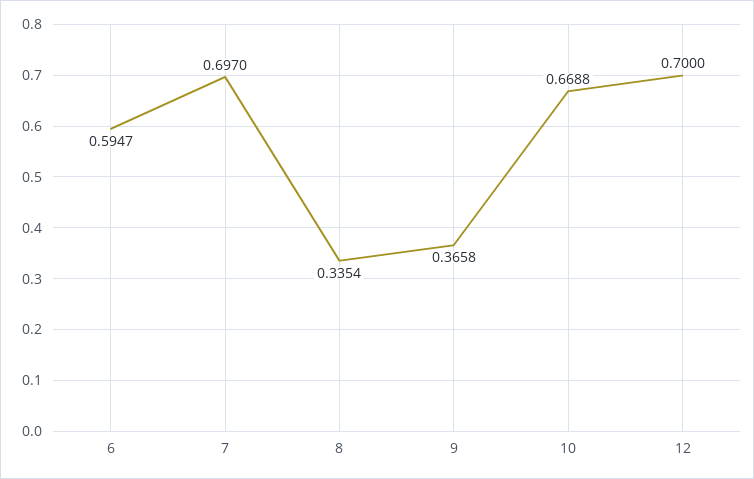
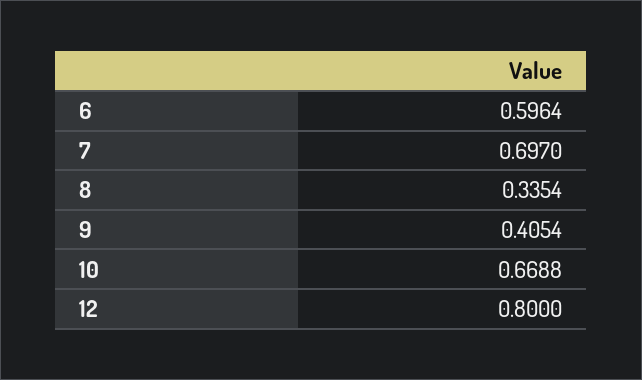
6: 0.5947 -> 0.5964
9: 0.3658 -> 0.4054
12: 0.7 -> 0.8

